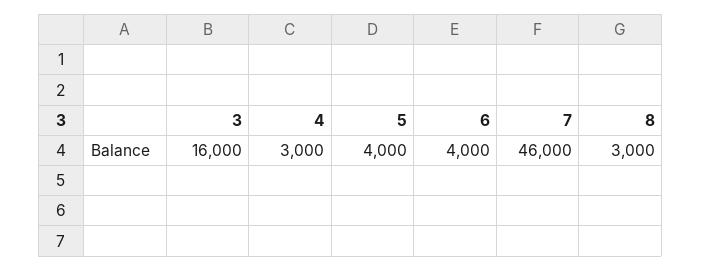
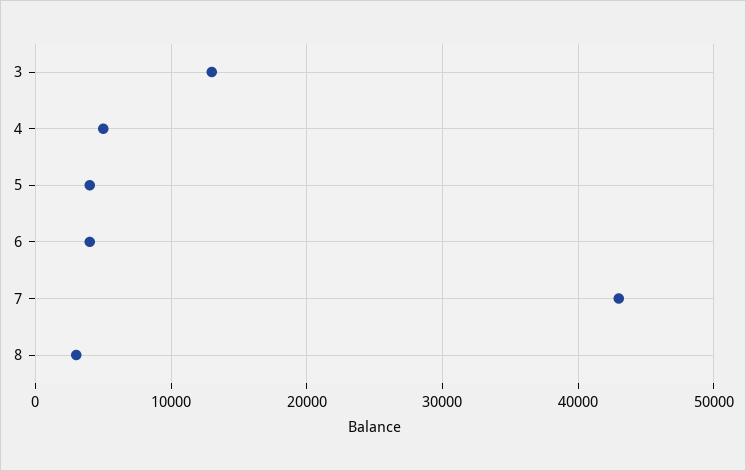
3: 16000 -> 13000
4: 3000 -> 5000
7: 46000 -> 43000

